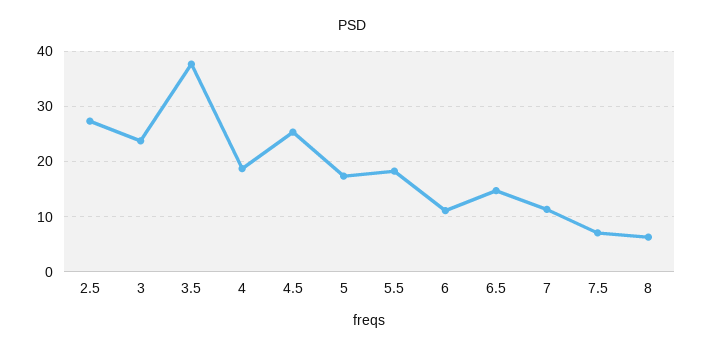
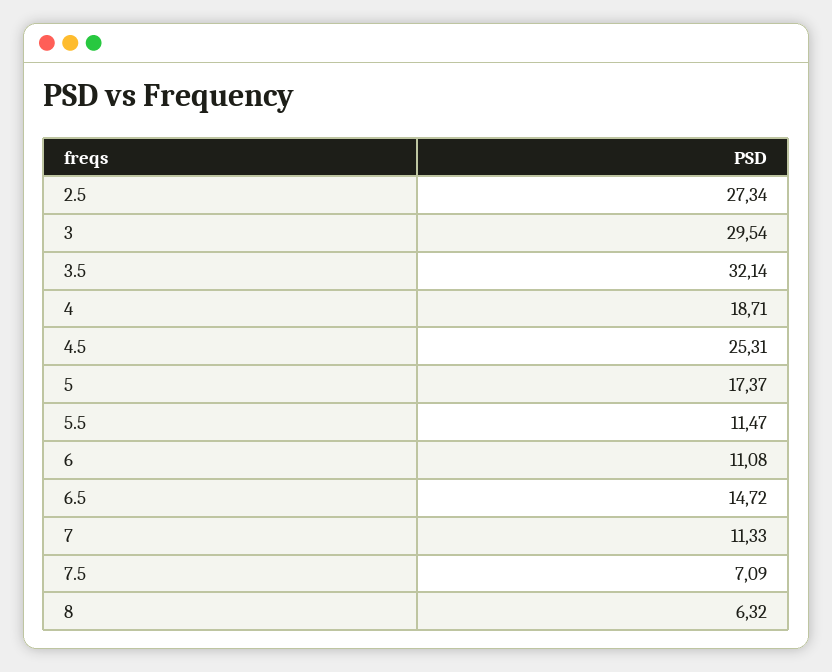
3: 24 -> 29.54
3.5: 38 -> 32.14
5.5: 18 -> 11.47

